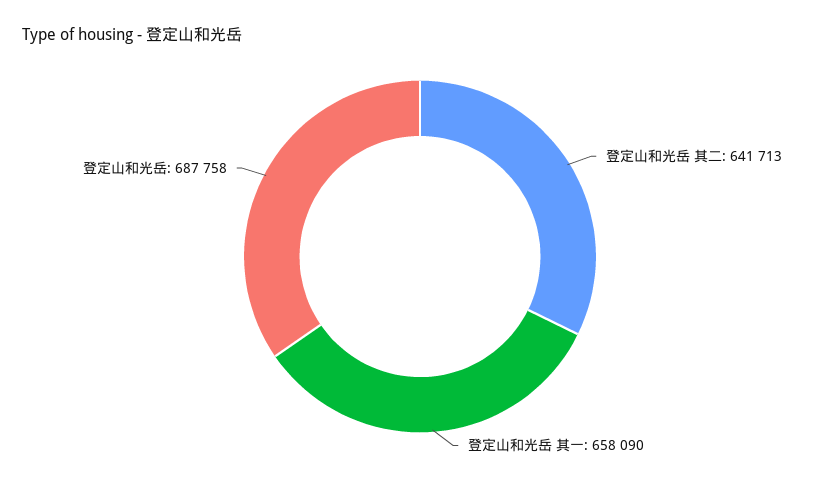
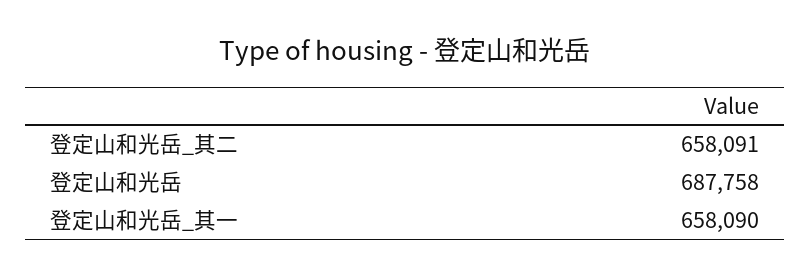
登定山和光岳 其二: 641713 -> 658091

